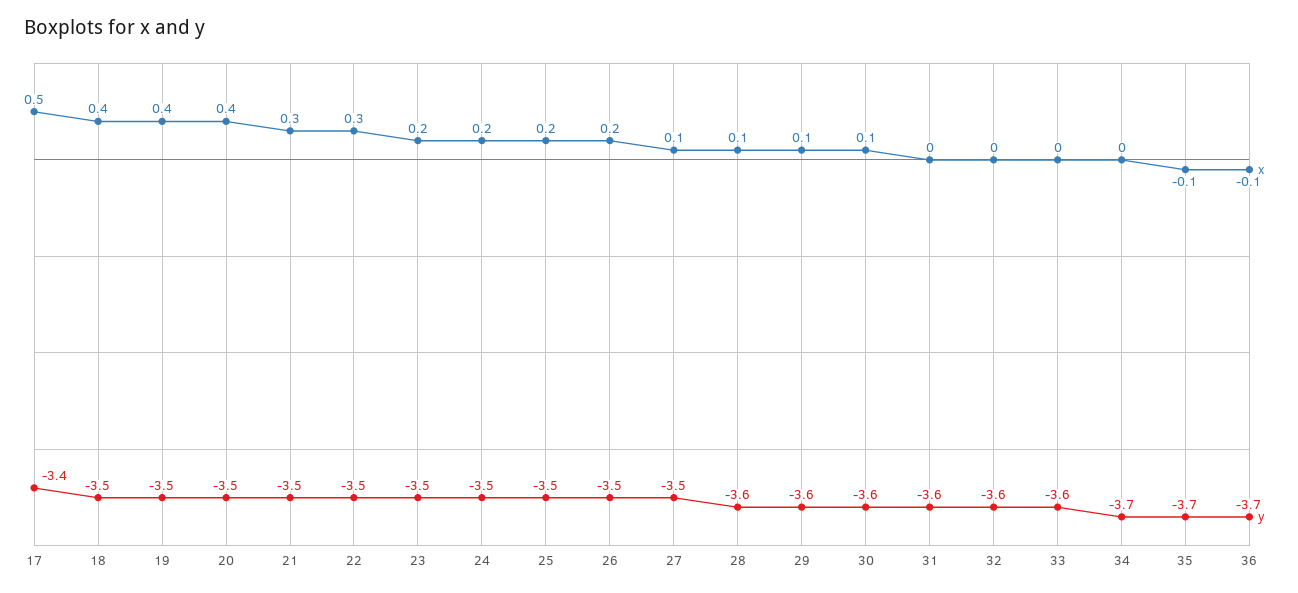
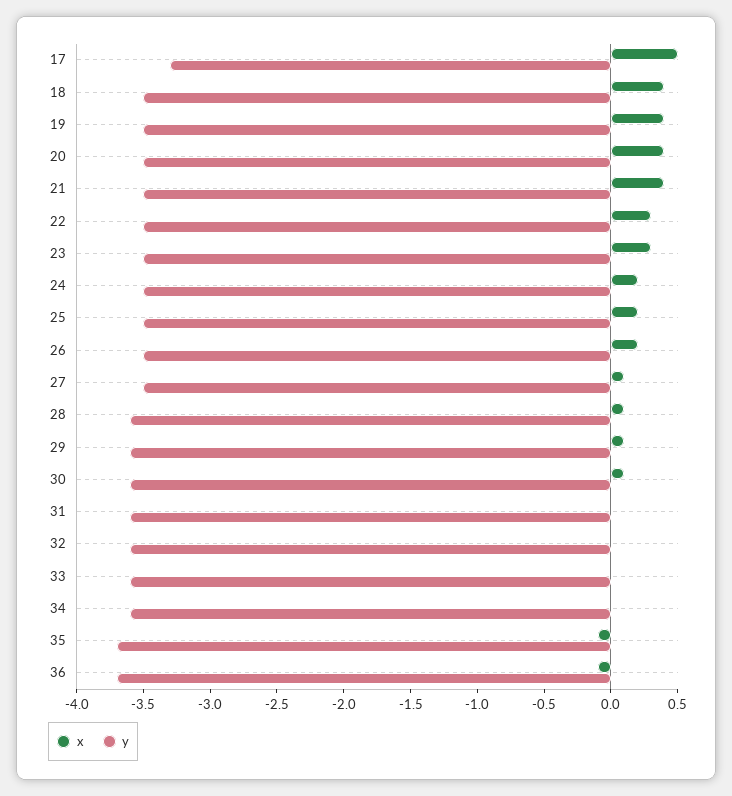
y, 17: -3.4 -> -3.3
x, 21: 0.3 -> 0.4
x, 23: 0.2 -> 0.3
y, 34: -3.7 -> -3.6

